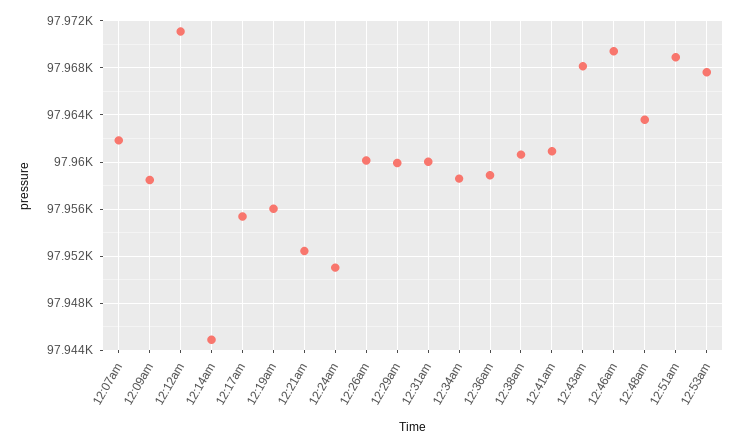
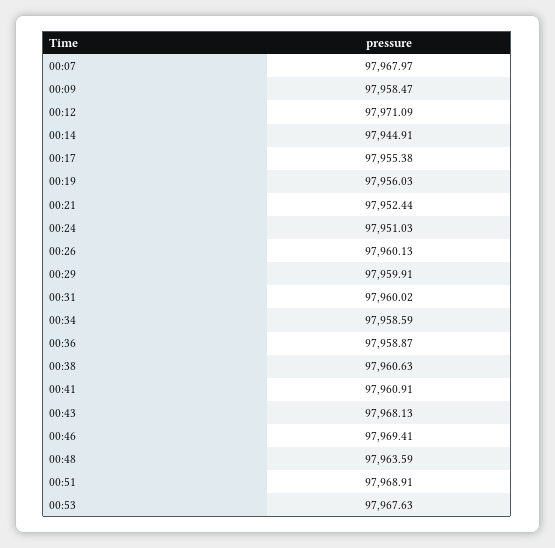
12:07am: 97962 -> 97967.97

